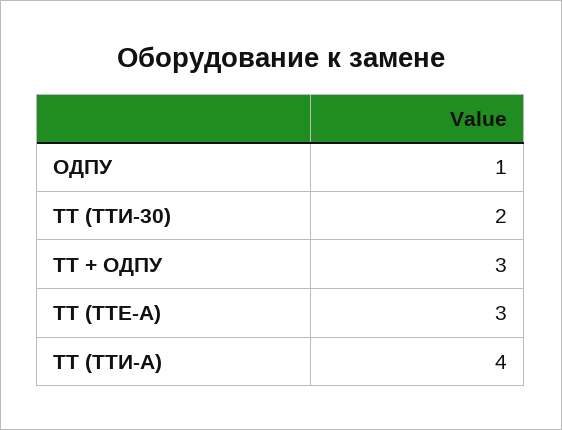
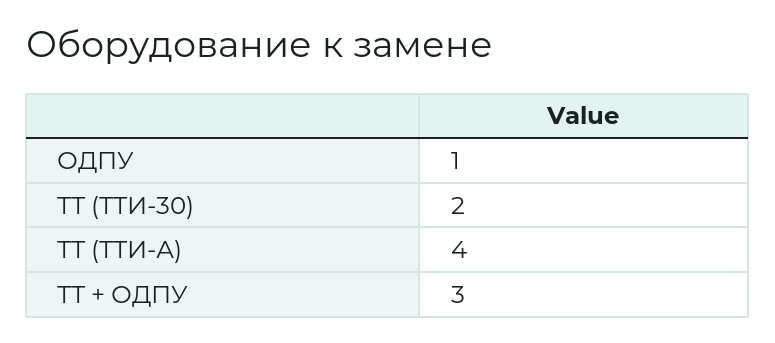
ТТ (ТТЕ-A): 3 -> none

